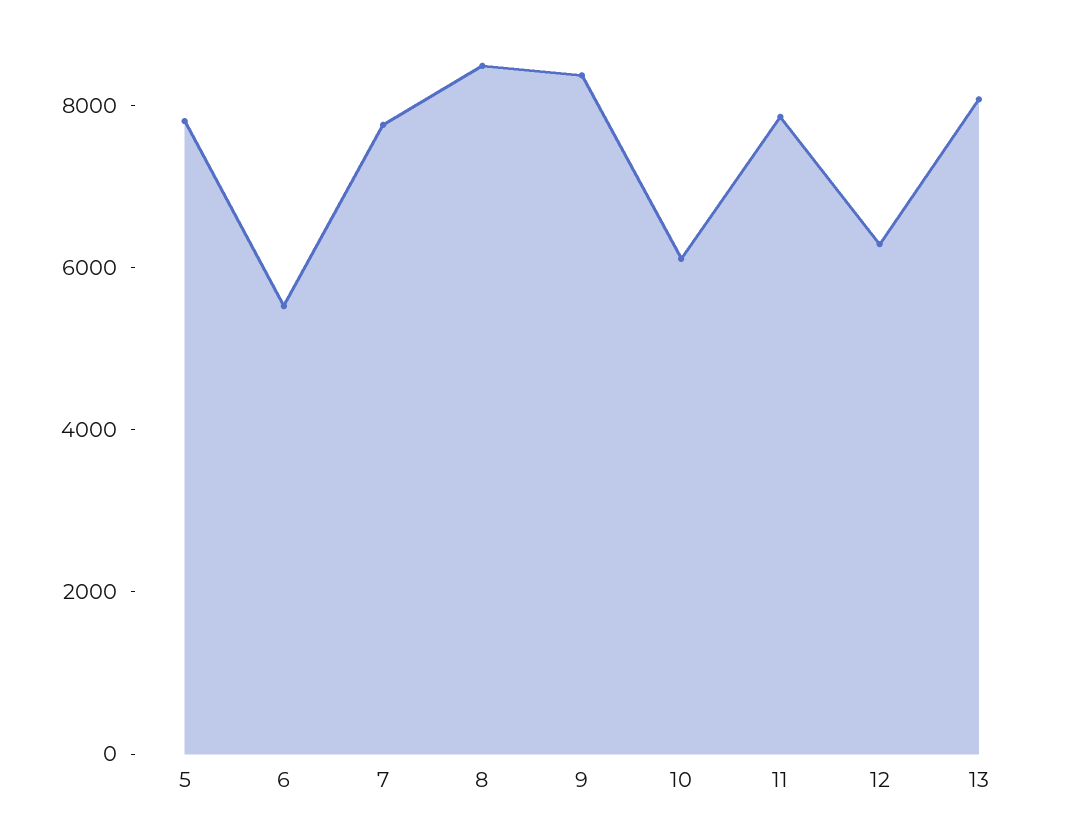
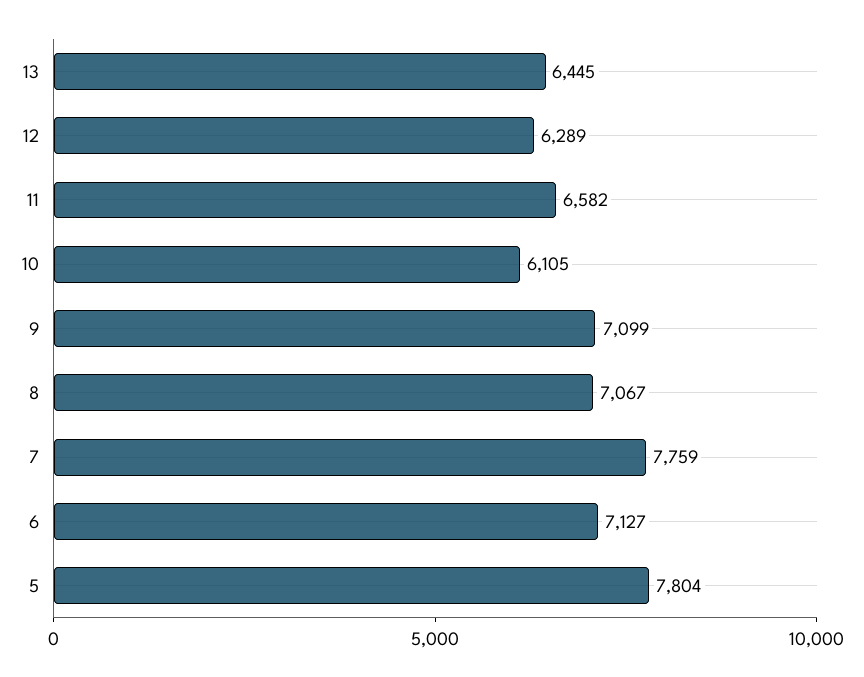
6: 5500 -> 7127
8: 8500 -> 7067
9: 8500 -> 7099
11: 8000 -> 6582
13: 8000 -> 6445

